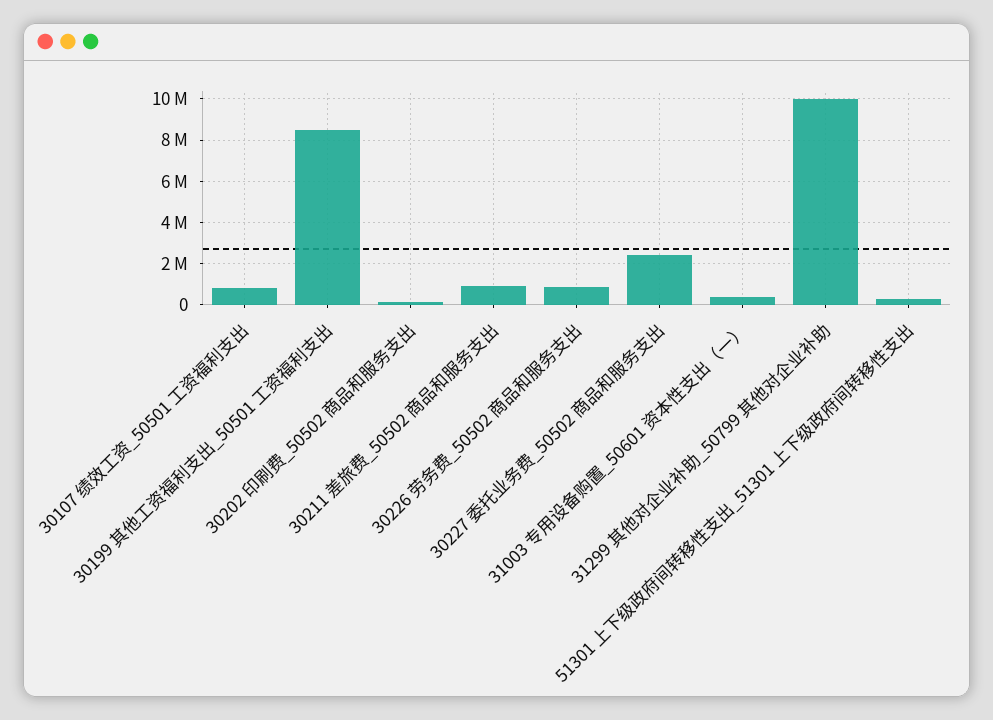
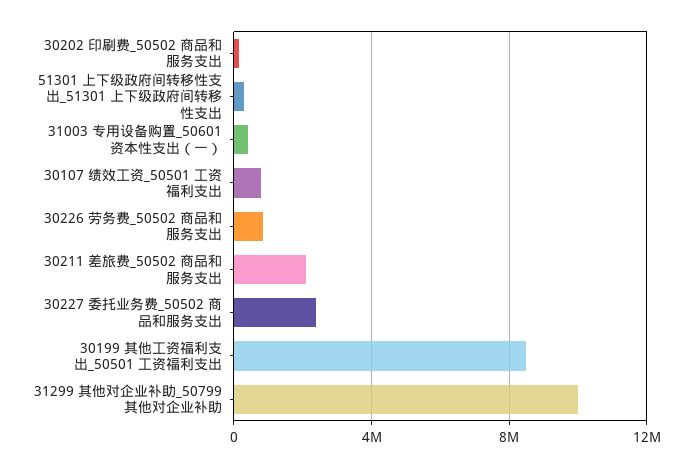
30211 差旅费_50502 商品和服务支出: 1000000 -> 2000000

